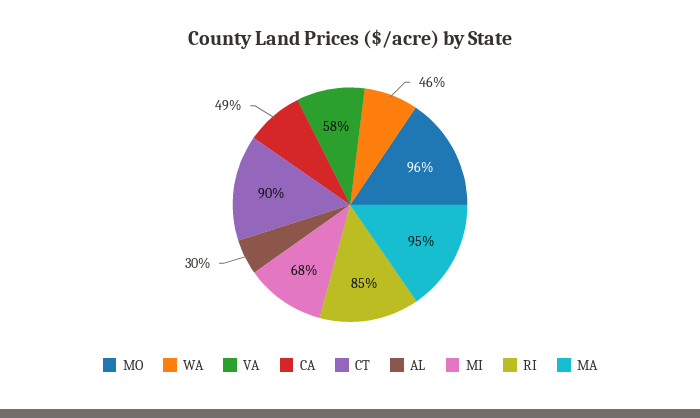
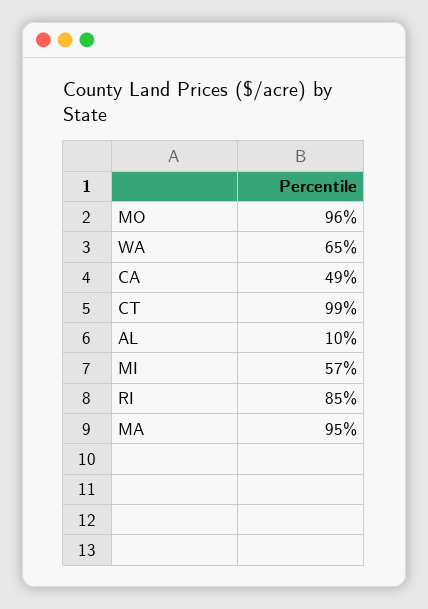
WA: 46 -> 65
VA: 58 -> none
CT: 90 -> 99
AL: 30 -> 10
MI: 68 -> 57

